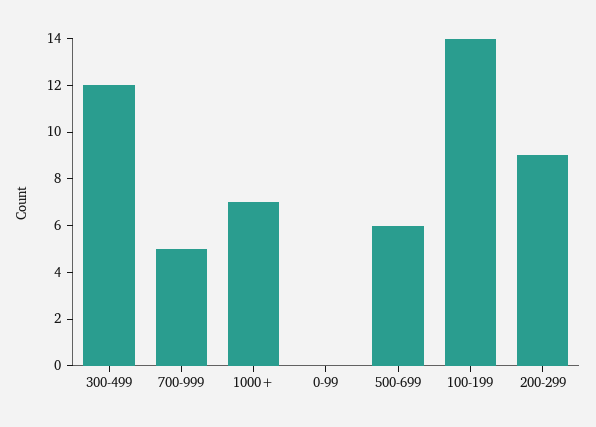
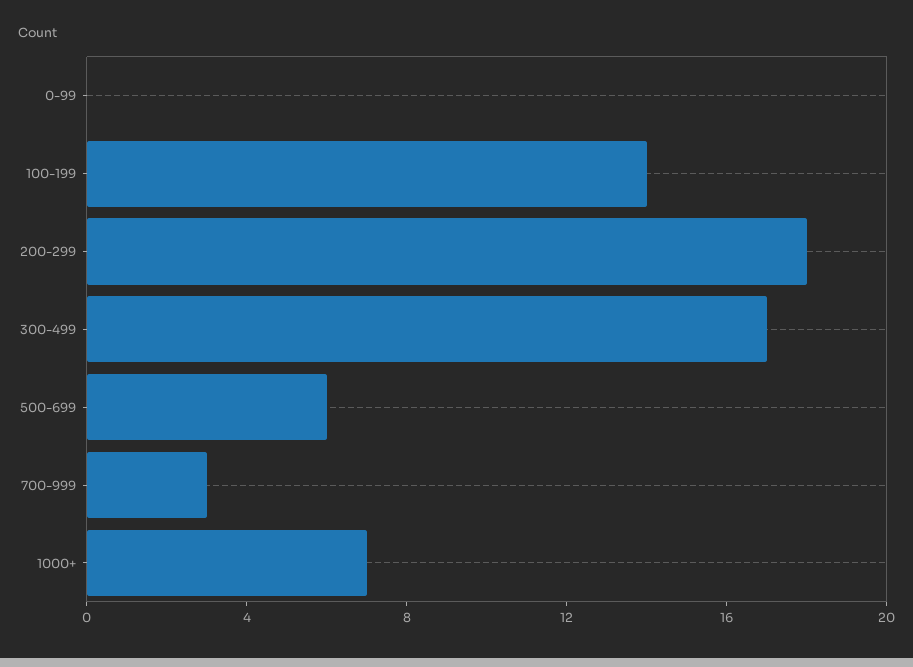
300-499: 12 -> 17
700-999: 5 -> 3
200-299: 9 -> 18

